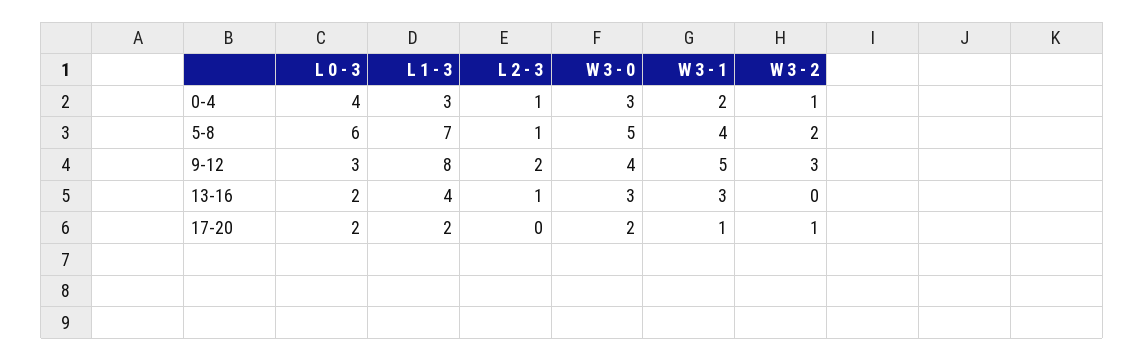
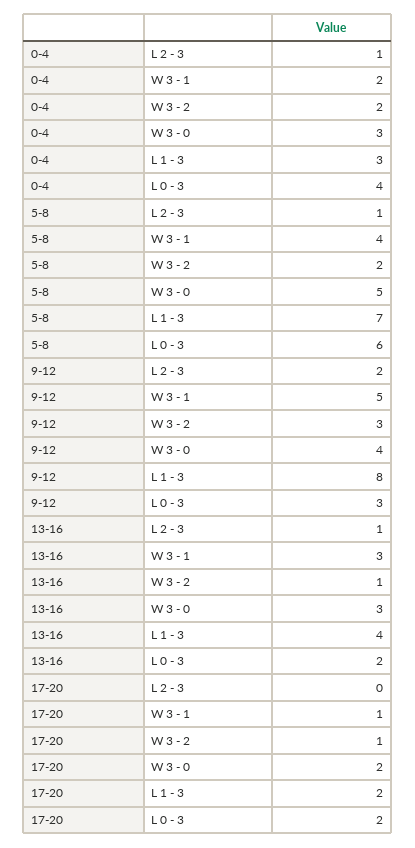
W 3 - 2, 0-4: 1 -> 2
W 3 - 2, 13-16: 0 -> 1

